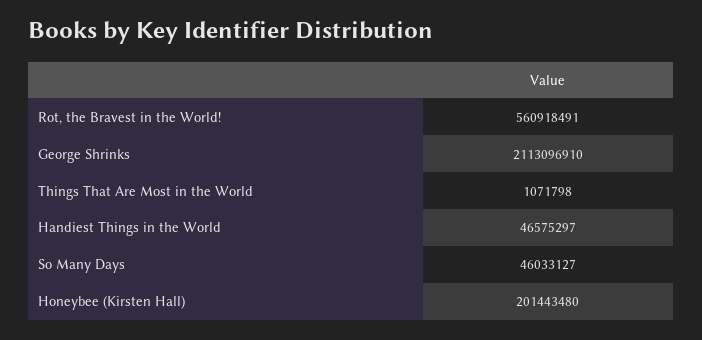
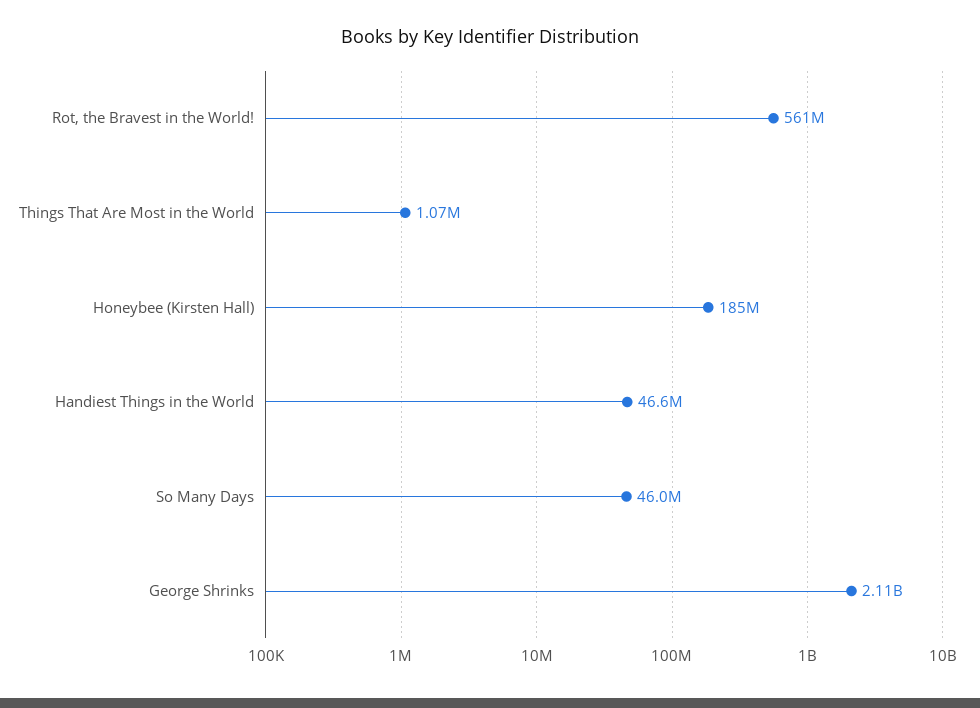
Honeybee (Kirsten Hall): 201443480 -> 185000000

